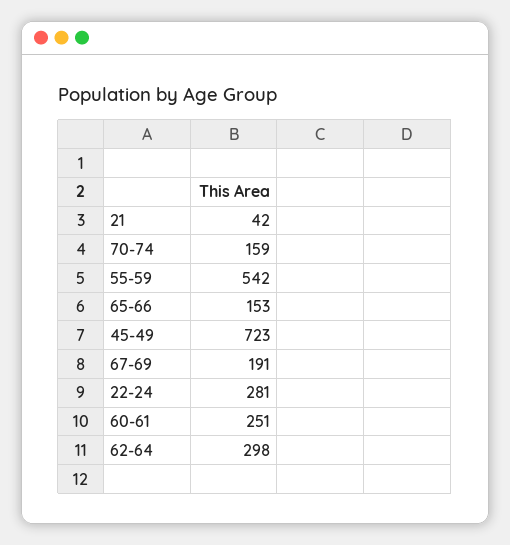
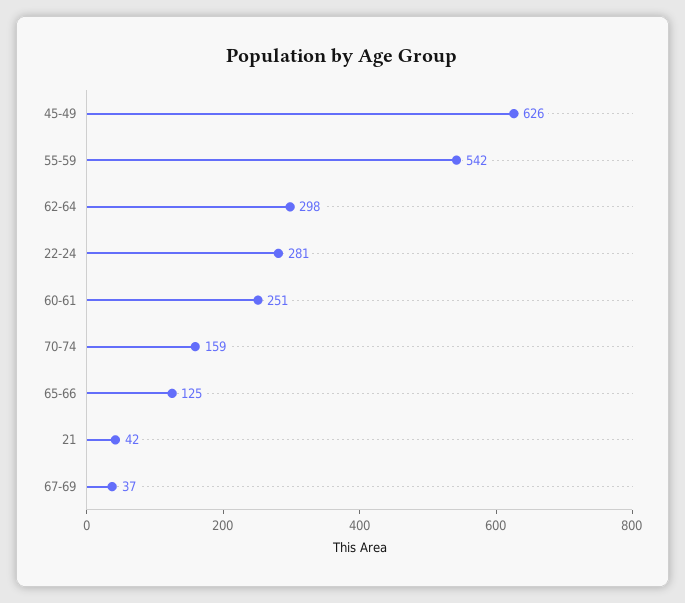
65-66: 153 -> 125
45-49: 723 -> 626
67-69: 191 -> 37

